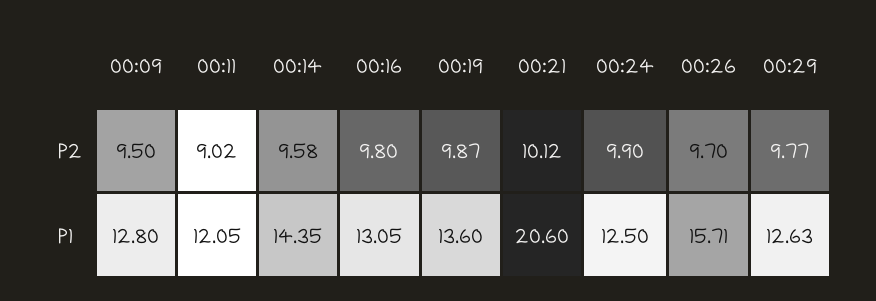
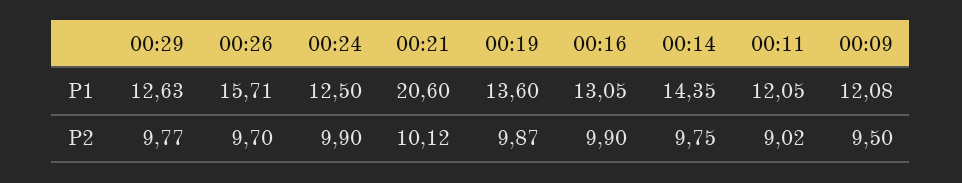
00:14, P2: 9.58 -> 9.75
00:16, P2: 9.8 -> 9.9
00:09, P1: 12.8 -> 12.08

